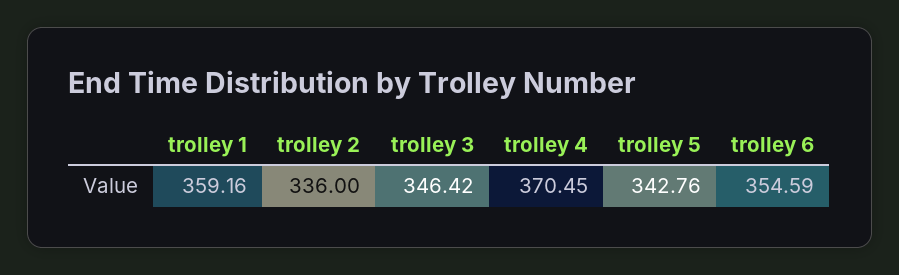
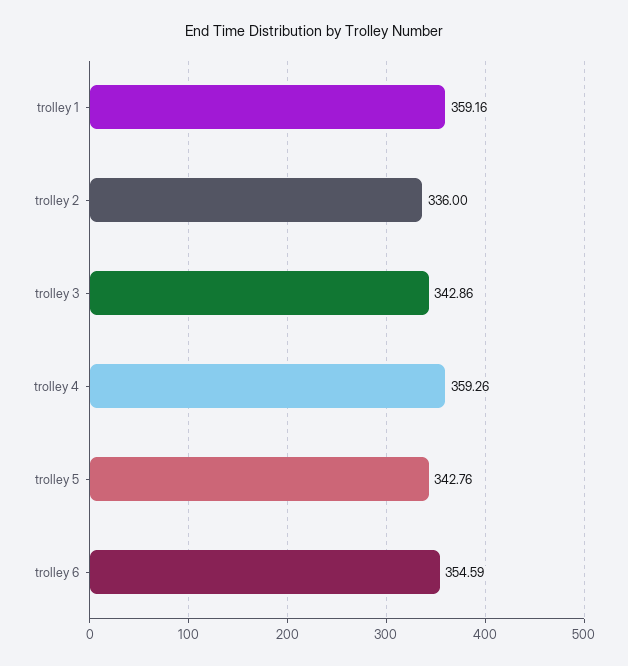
trolley 3: 346.42 -> 342.86
trolley 4: 370.45 -> 359.26

